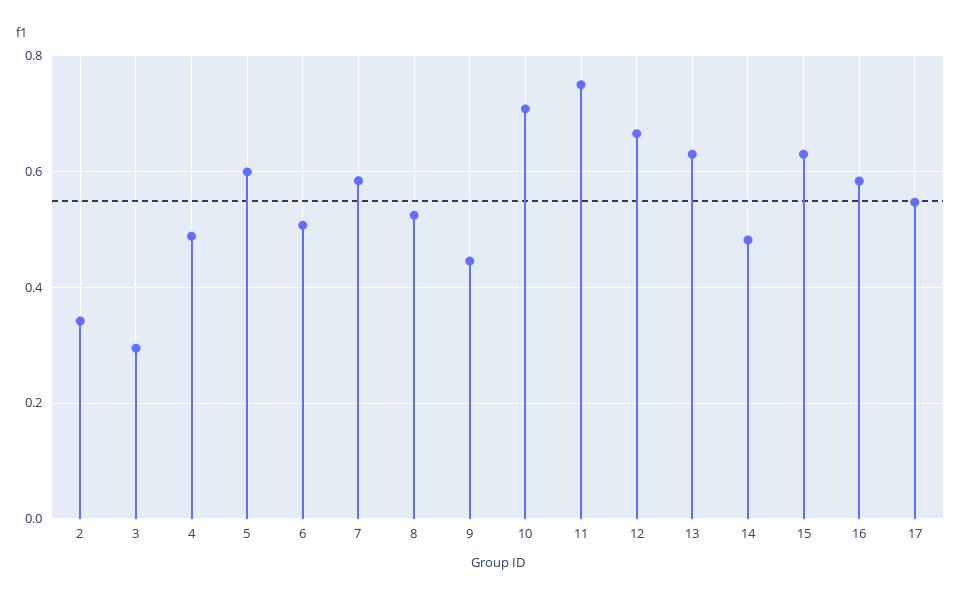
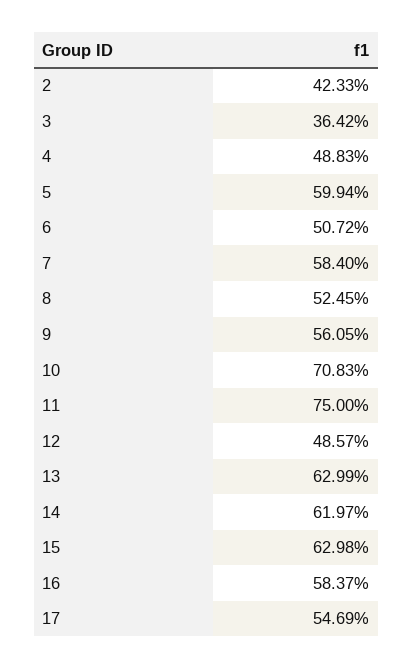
2: 0.34 -> 0.4233
3: 0.3 -> 0.3642
9: 0.44 -> 0.5605
12: 0.66 -> 0.4857
14: 0.48 -> 0.6197

